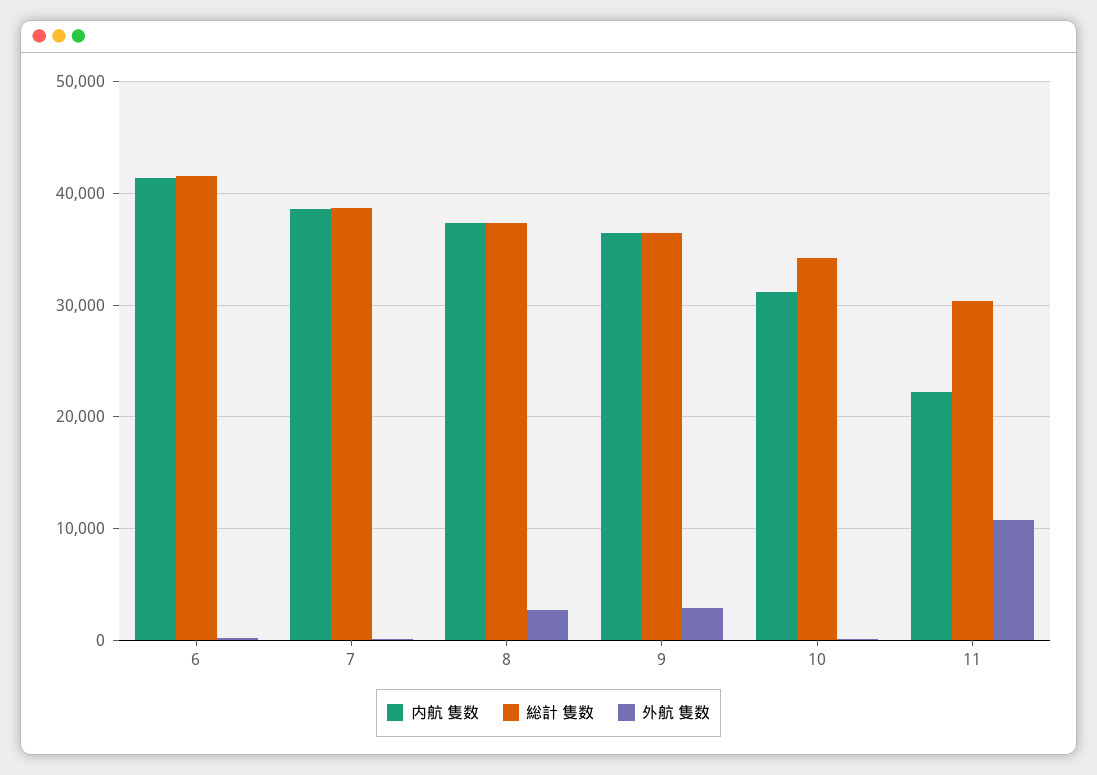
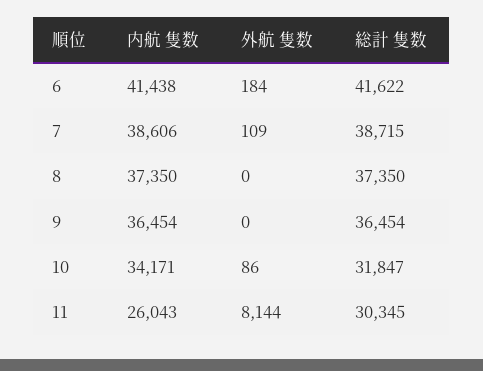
外航 隻数, 8: 3000 -> 0
外航 隻数, 9: 3000 -> 0
内航 隻数, 10: 31000 -> 34171
総計 隻数, 10: 34000 -> 31847
内航 隻数, 11: 22000 -> 26043
外航 隻数, 11: 11000 -> 8144

